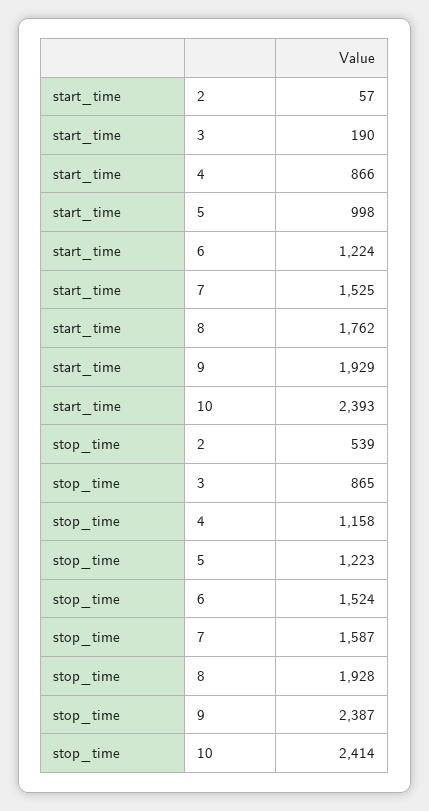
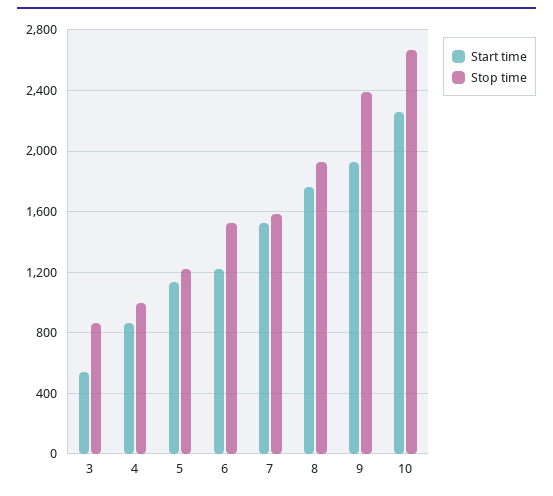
start_time, 2: 57 -> none
start_time, 3: 190 -> 550
start_time, 5: 998 -> 1150
start_time, 10: 2393 -> 2250
stop_time, 2: 539 -> none
stop_time, 4: 1158 -> 1000
stop_time, 10: 2414 -> 2650

